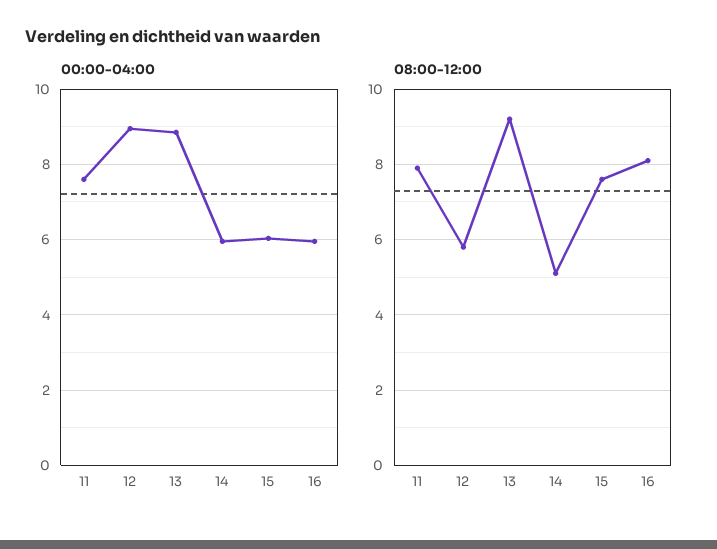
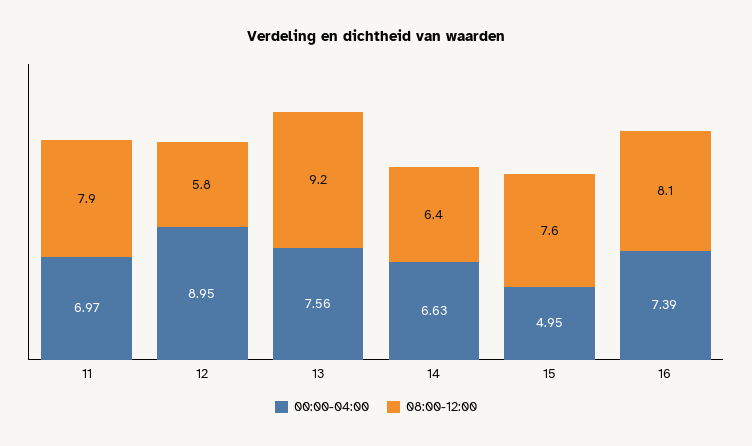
00:00-04:00, 11: 7.6 -> 6.97
00:00-04:00, 13: 8.8 -> 7.56
00:00-04:00, 14: 6 -> 6.63
00:00-04:00, 15: 6 -> 4.95
00:00-04:00, 16: 6 -> 7.39
08:00-12:00, 14: 5 -> 6.4

